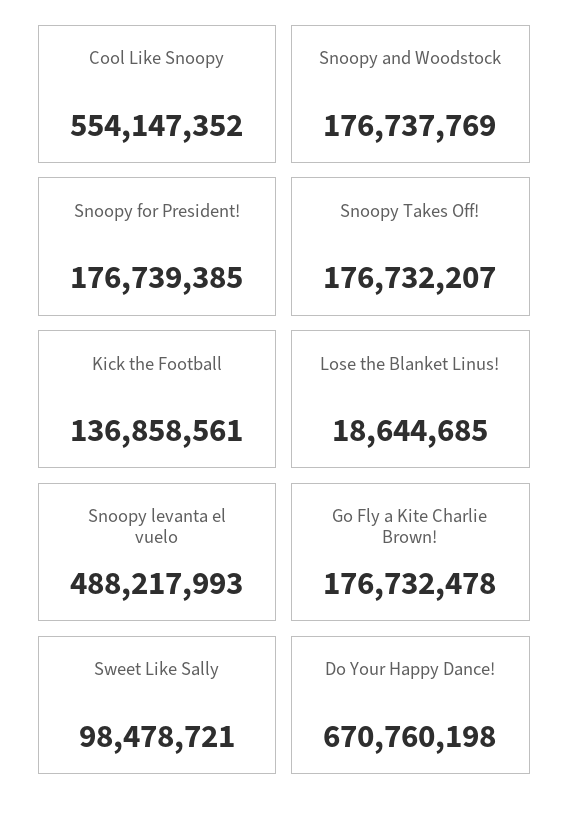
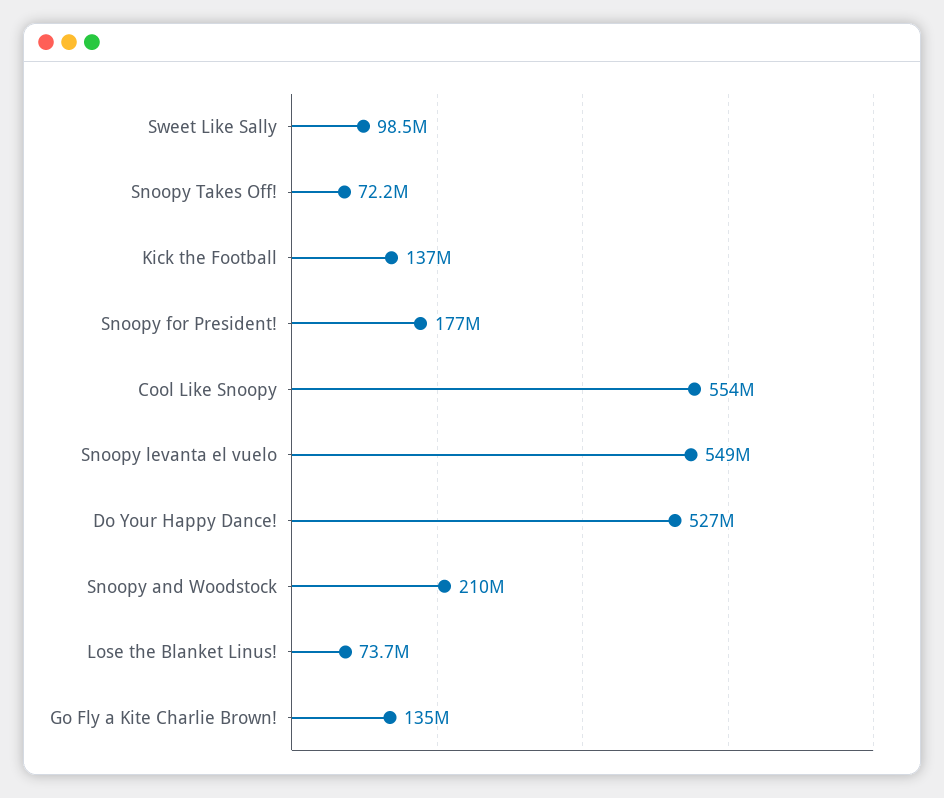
Snoopy and Woodstock: 176737769 -> 210000000
Snoopy Takes Off!: 176732207 -> 72200000
Lose the Blanket Linus!: 18644685 -> 73700000
Snoopy levanta el vuelo: 488217993 -> 549000000
Go Fly a Kite Charlie Brown!: 176732478 -> 135000000
Do Your Happy Dance!: 670760198 -> 527000000

